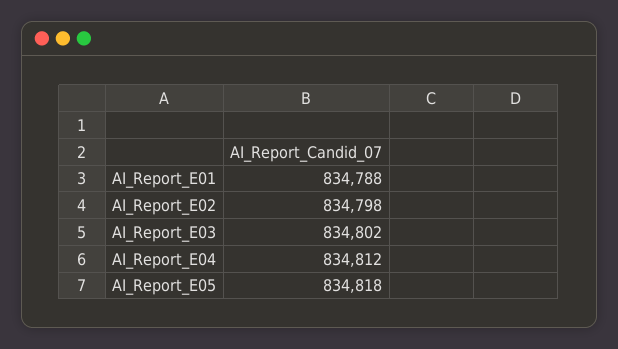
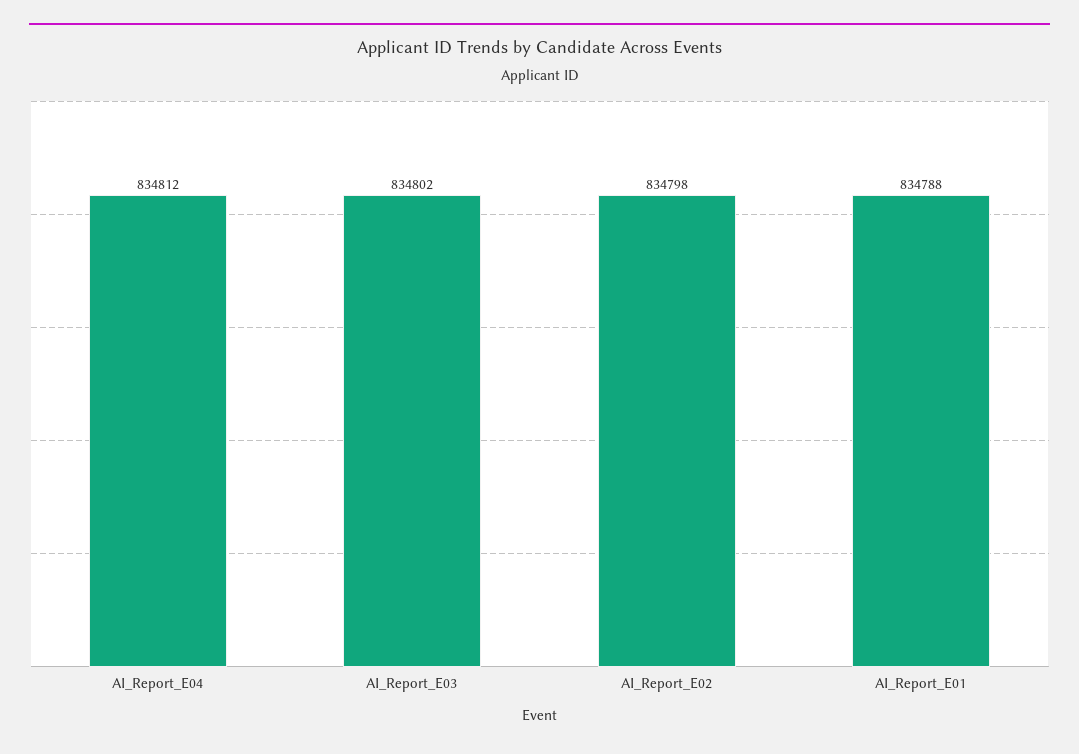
AI_Report_E05: 834818 -> none

